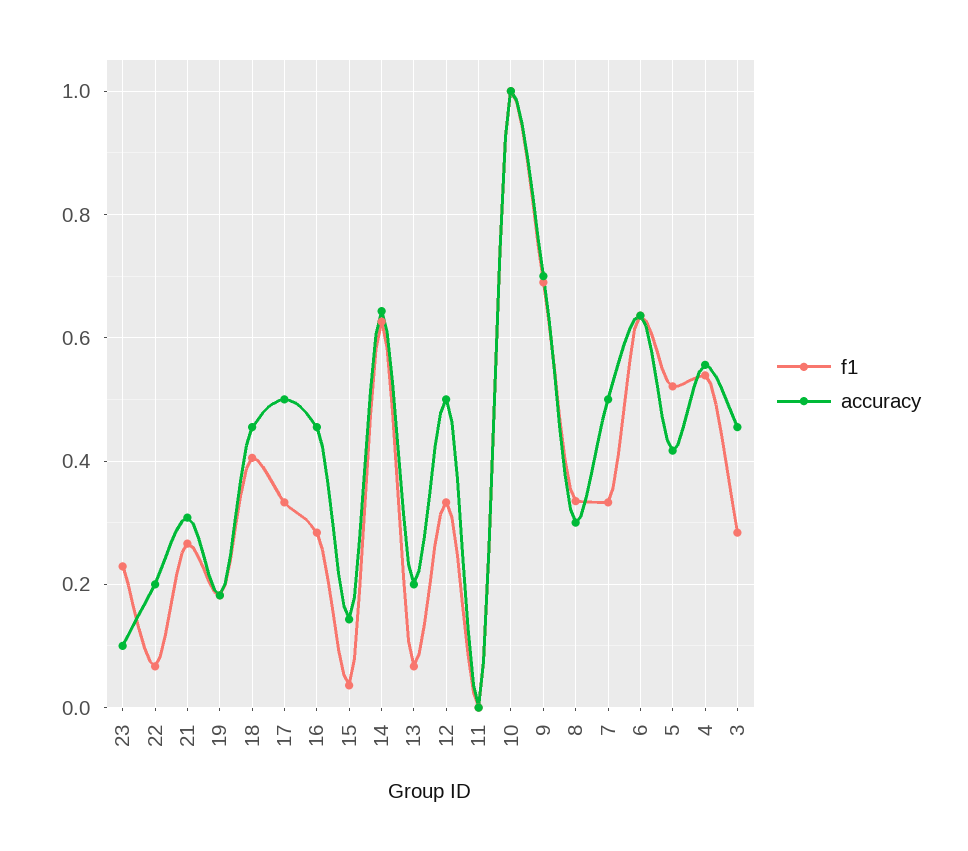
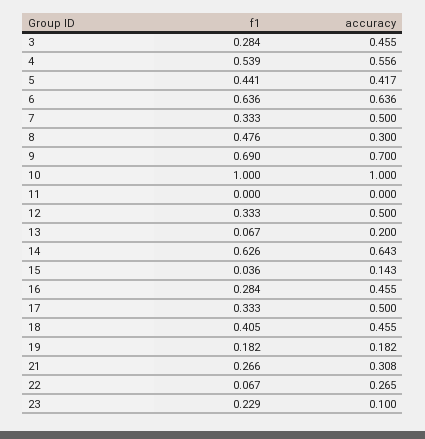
accuracy, 22: 0.2 -> 0.265
f1, 8: 0.34 -> 0.476
f1, 5: 0.52 -> 0.441

